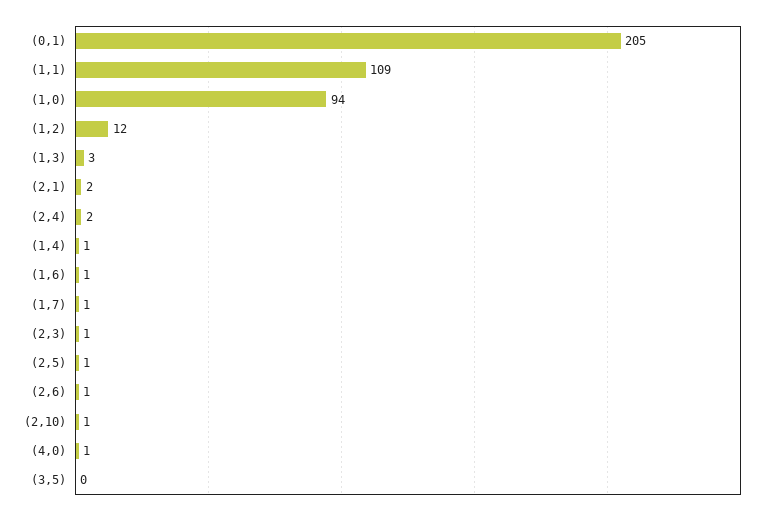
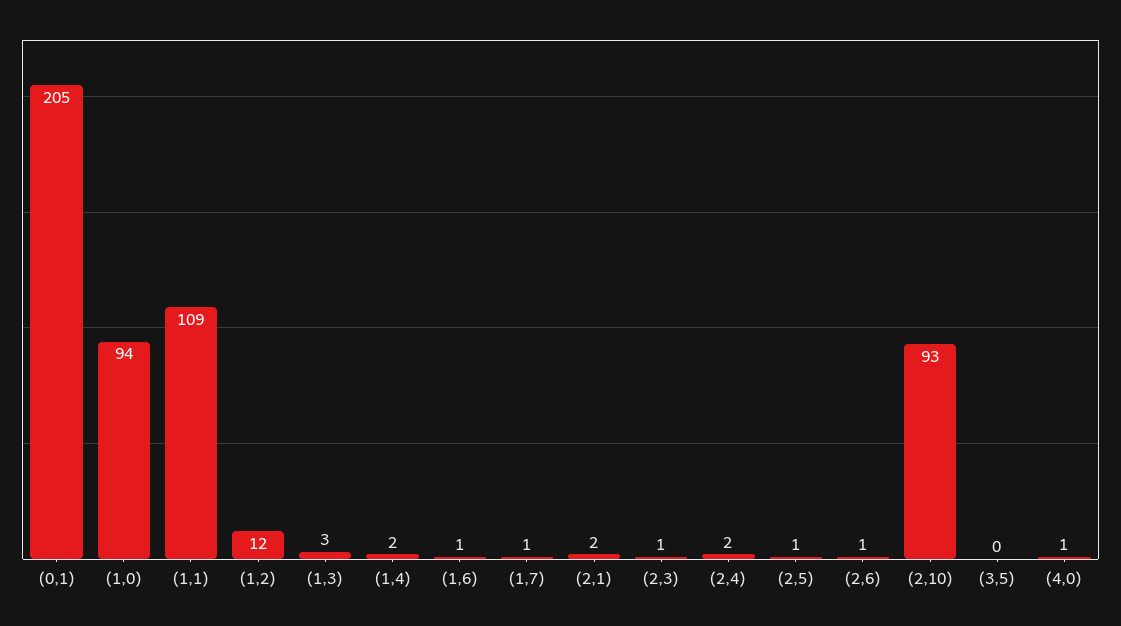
(1,4): 1 -> 2
(2,10): 1 -> 93

